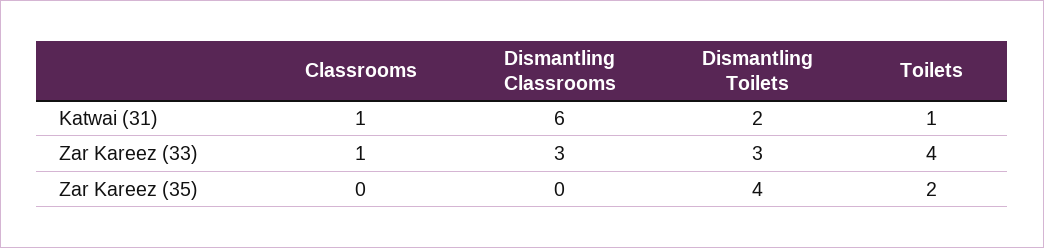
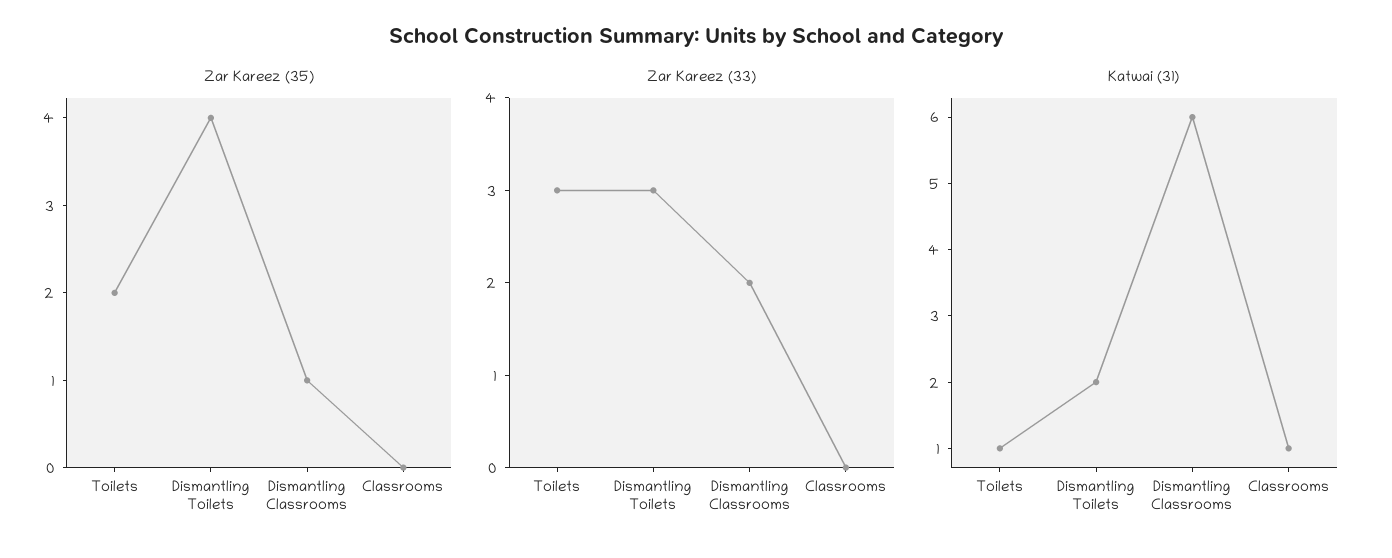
Zar Kareez (33), Classrooms: 1 -> 0
Zar Kareez (33), Dismantling Classrooms: 3 -> 2
Zar Kareez (33), Toilets: 4 -> 3
Zar Kareez (35), Dismantling Classrooms: 0 -> 1

